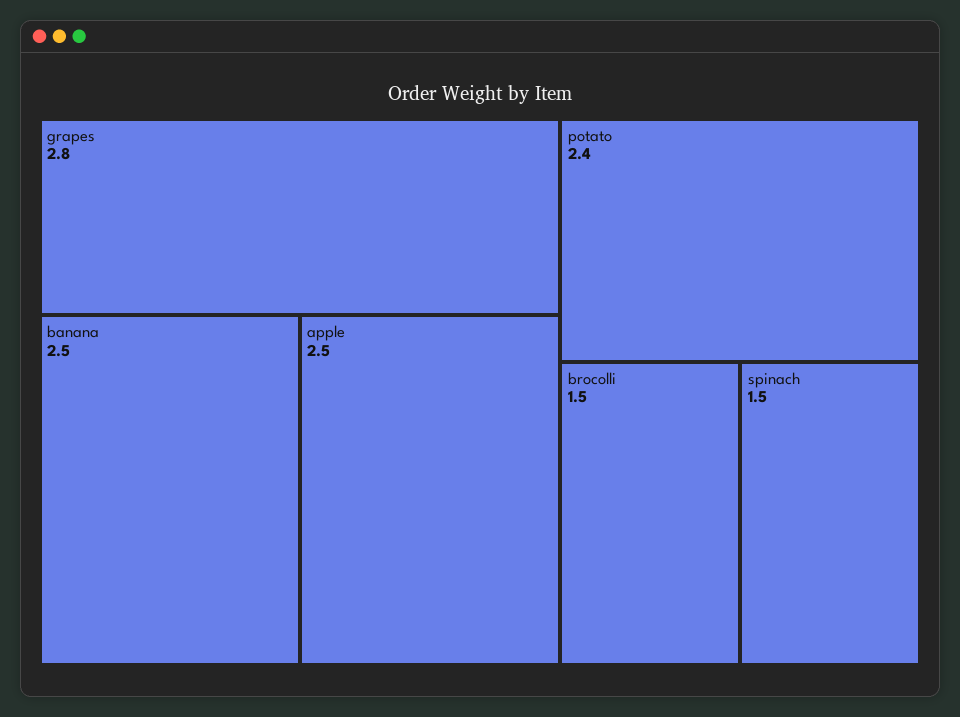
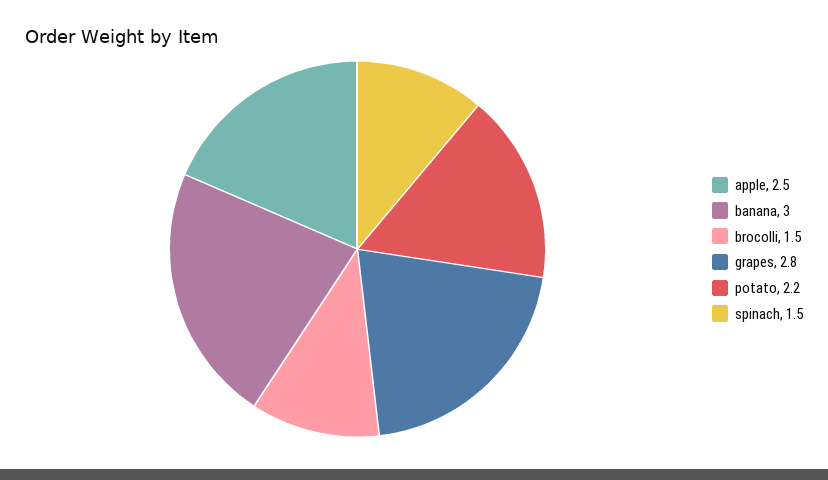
banana: 2.5 -> 3
potato: 2.4 -> 2.2

